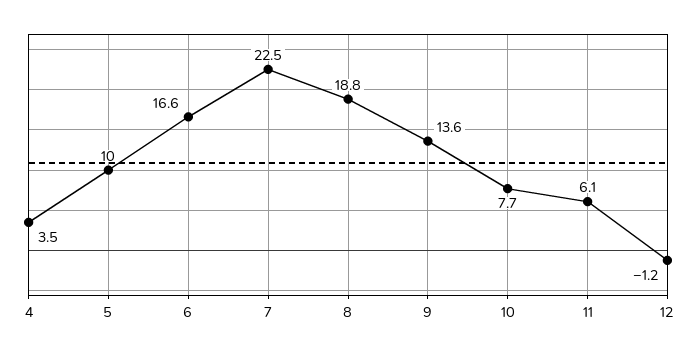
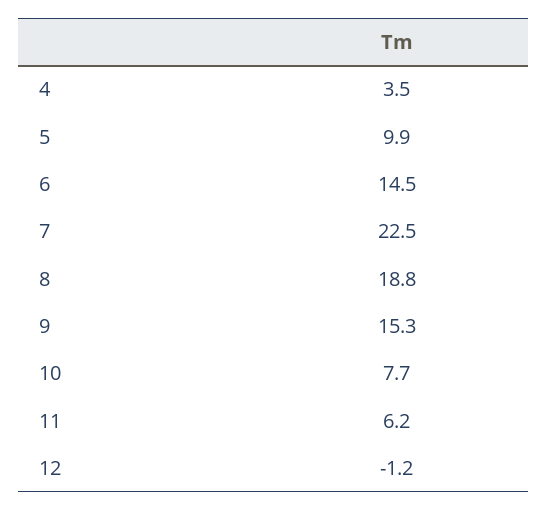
5: 10 -> 9.9
6: 16.6 -> 14.5
9: 13.6 -> 15.3
11: 6.1 -> 6.2

